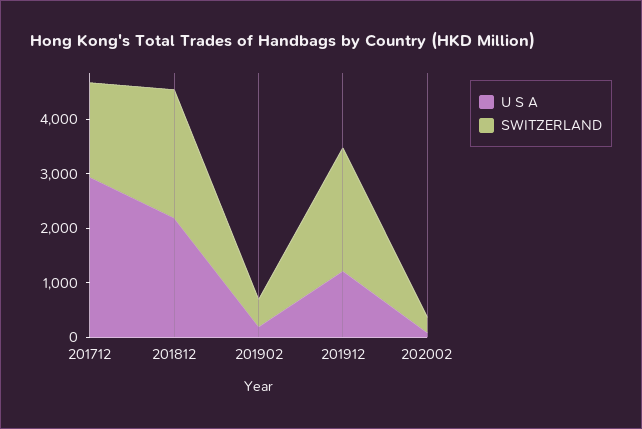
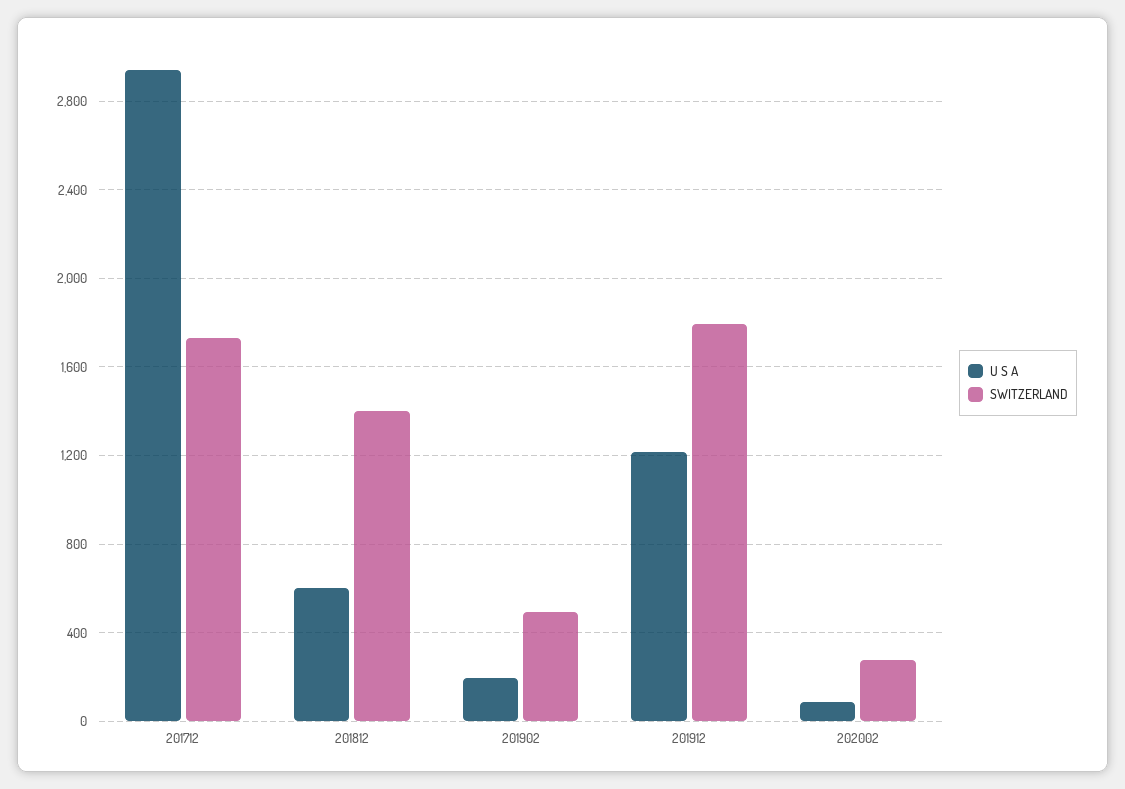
U S A, 201812: 2200 -> 600
SWITZERLAND, 201812: 2400 -> 1400
SWITZERLAND, 201912: 2200 -> 1800

